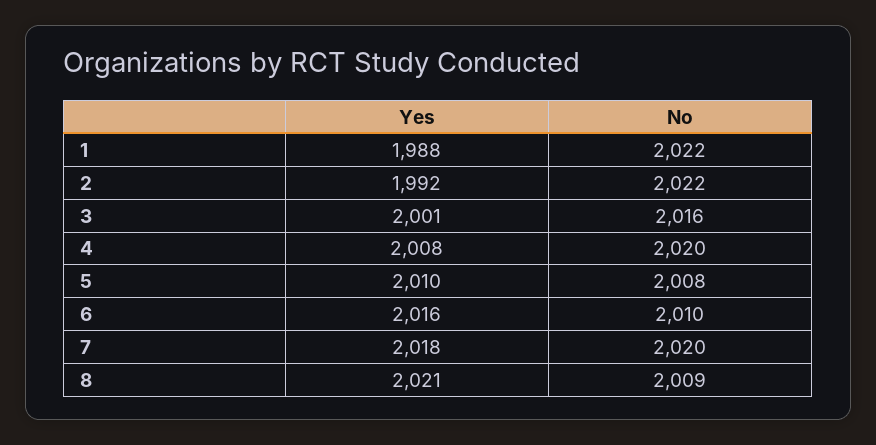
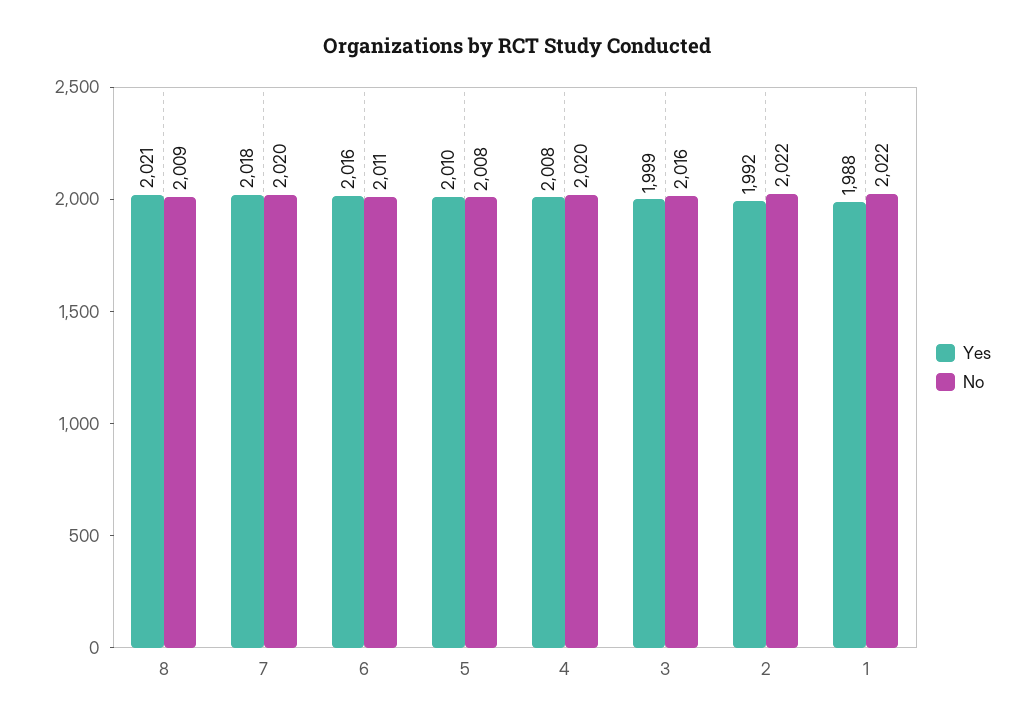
Yes, 3: 2001 -> 1999
No, 6: 2010 -> 2011

